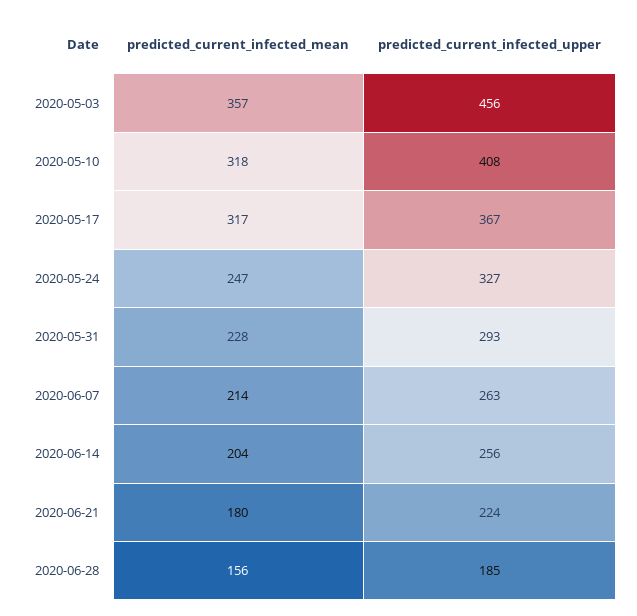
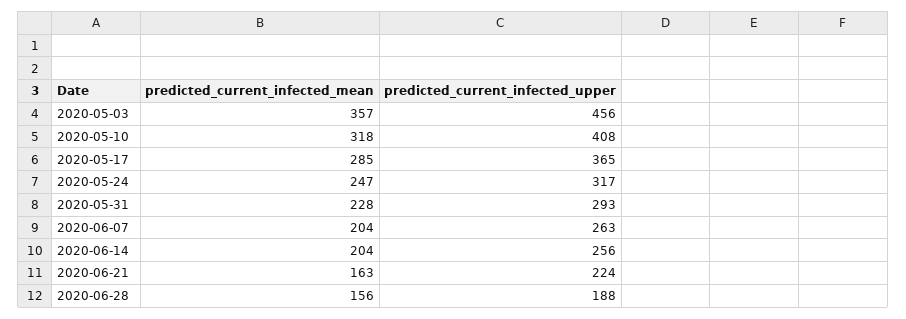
predicted_current_infected_mean, 2020-05-17: 317 -> 285
predicted_current_infected_upper, 2020-05-17: 367 -> 365
predicted_current_infected_upper, 2020-05-24: 327 -> 317
predicted_current_infected_mean, 2020-06-07: 214 -> 204
predicted_current_infected_mean, 2020-06-21: 180 -> 163
predicted_current_infected_upper, 2020-06-28: 185 -> 188

